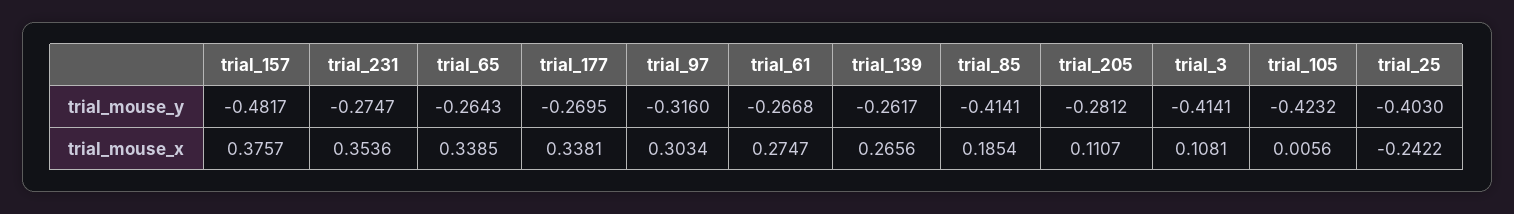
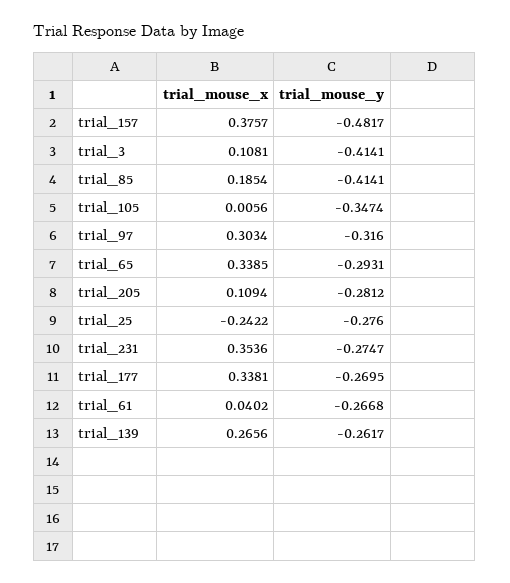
trial_65, trial_mouse_y: -0.2643 -> -0.2931
trial_105, trial_mouse_y: -0.4232 -> -0.3474
trial_25, trial_mouse_y: -0.403 -> -0.276
trial_61, trial_mouse_x: 0.2747 -> 0.0402
trial_205, trial_mouse_x: 0.1107 -> 0.1094

